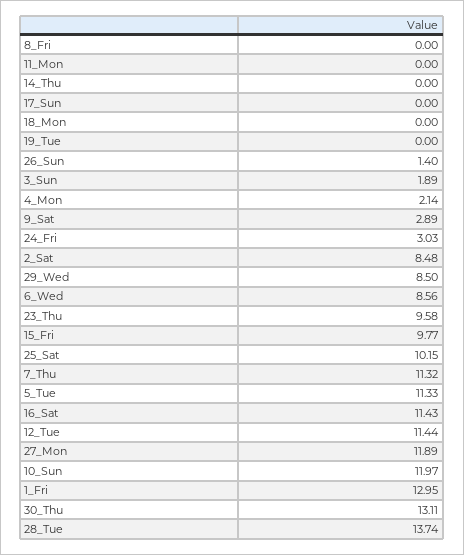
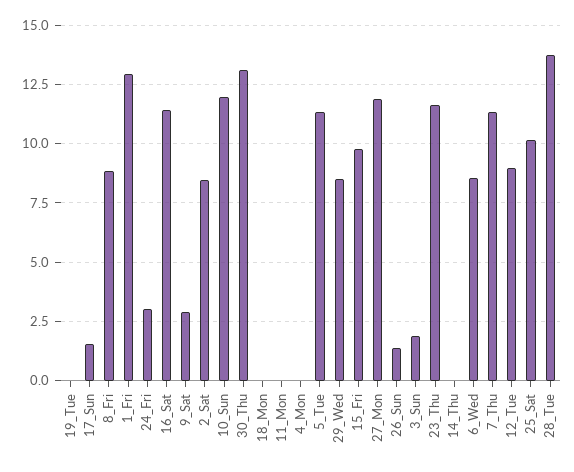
8_Fri: 0 -> 9
17_Sun: 0 -> 1.5
4_Mon: 2.14 -> 0
23_Thu: 9.58 -> 11.5
12_Tue: 11.44 -> 9

